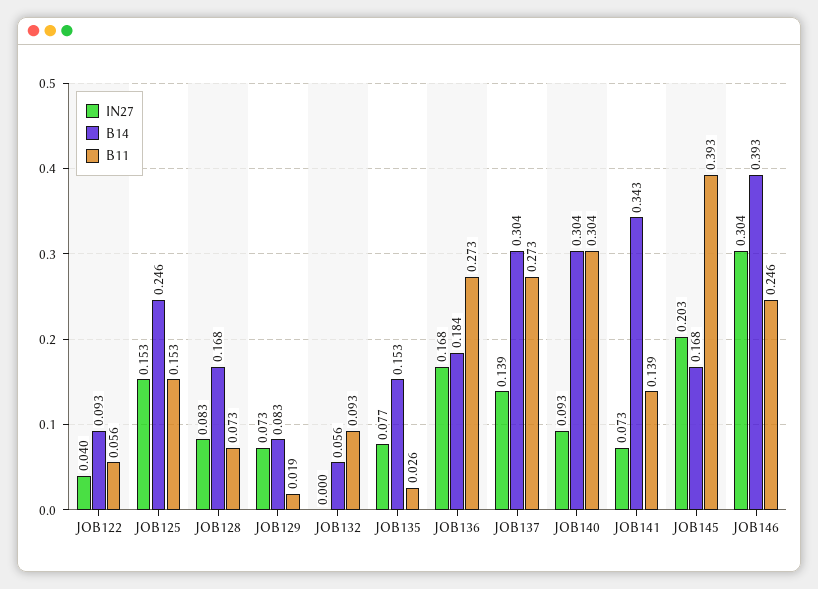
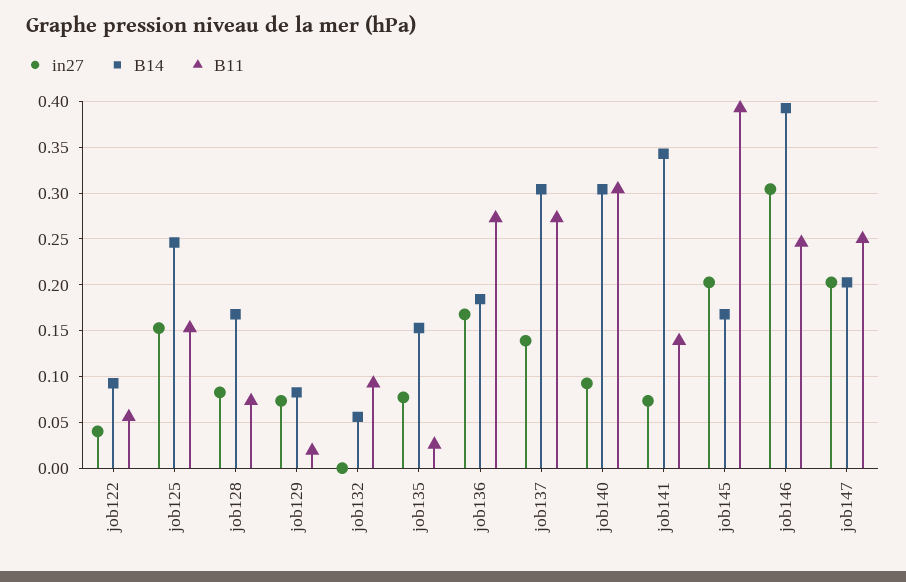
IN27, job147: none -> 0.2
B14, job147: none -> 0.2
B11, job147: none -> 0.25

